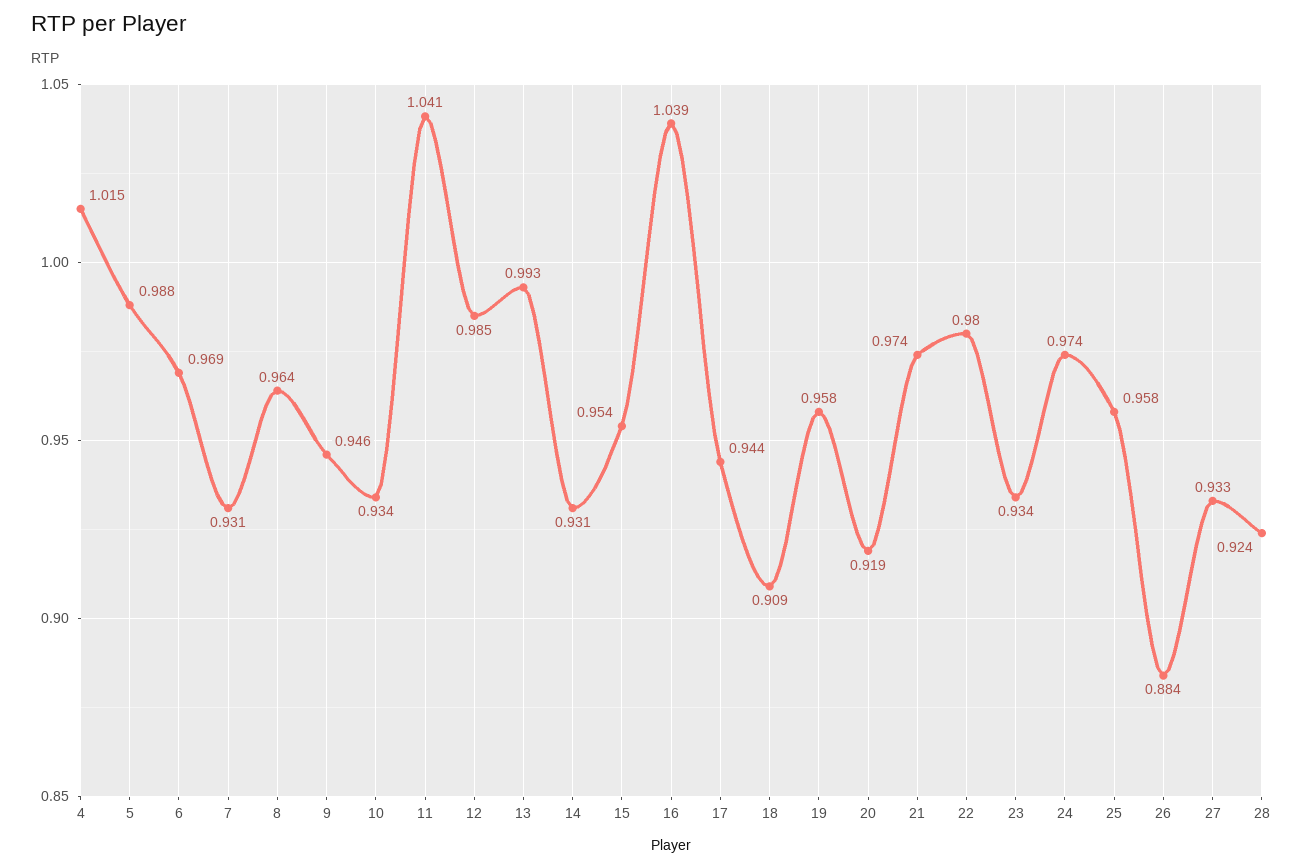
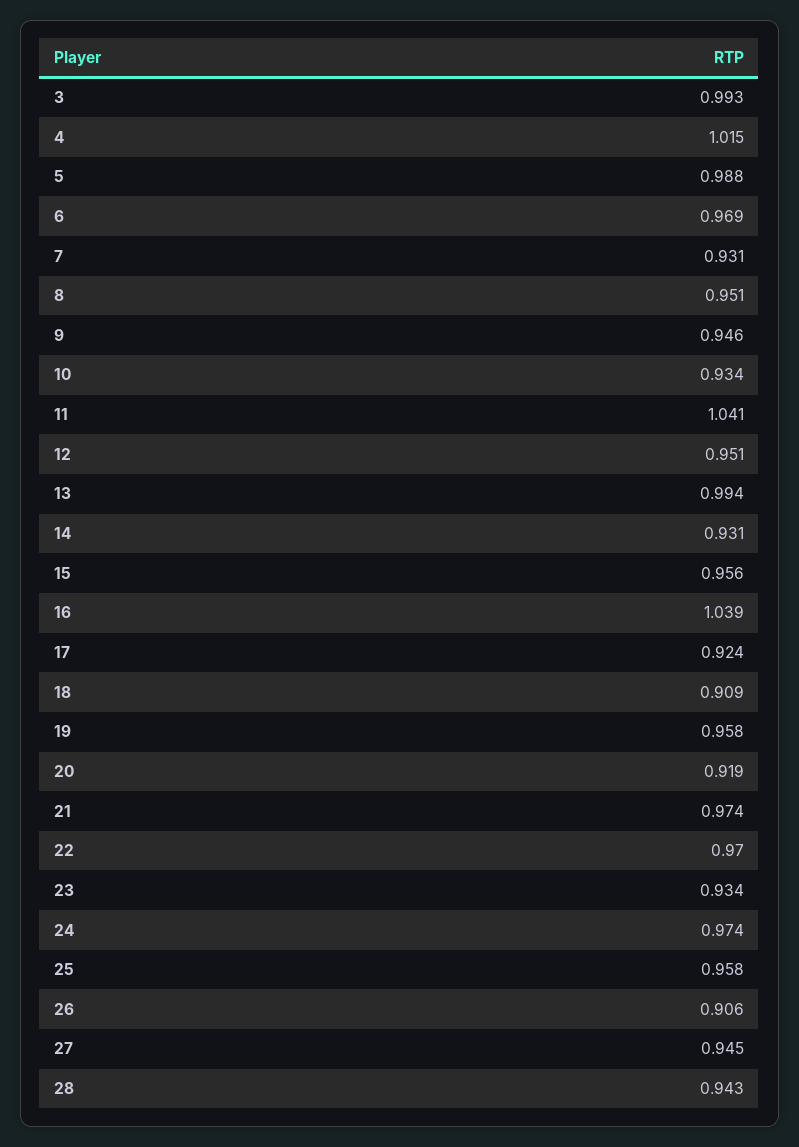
8: 0.964 -> 0.951
12: 0.985 -> 0.951
13: 0.993 -> 0.994
15: 0.954 -> 0.956
17: 0.944 -> 0.924
22: 0.98 -> 0.97
26: 0.884 -> 0.906
27: 0.933 -> 0.945
28: 0.924 -> 0.943
3: none -> 0.993

